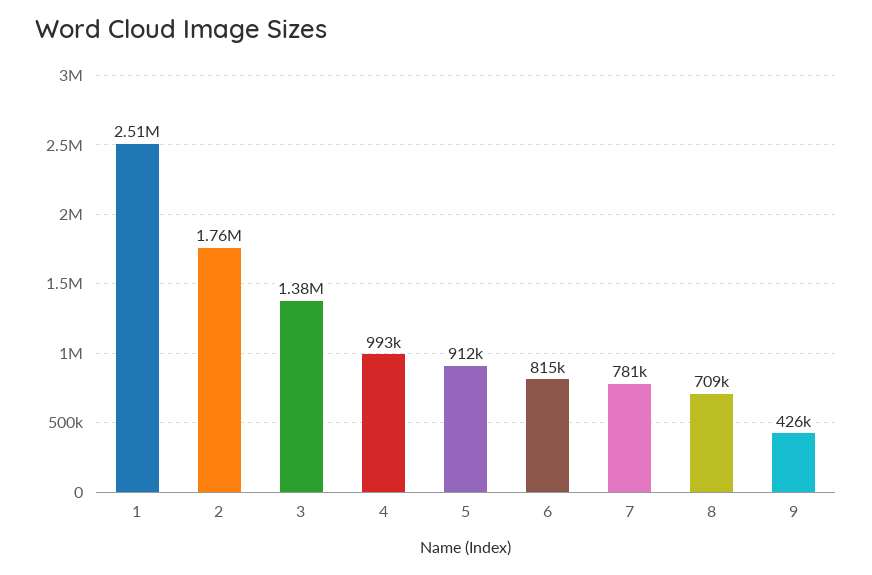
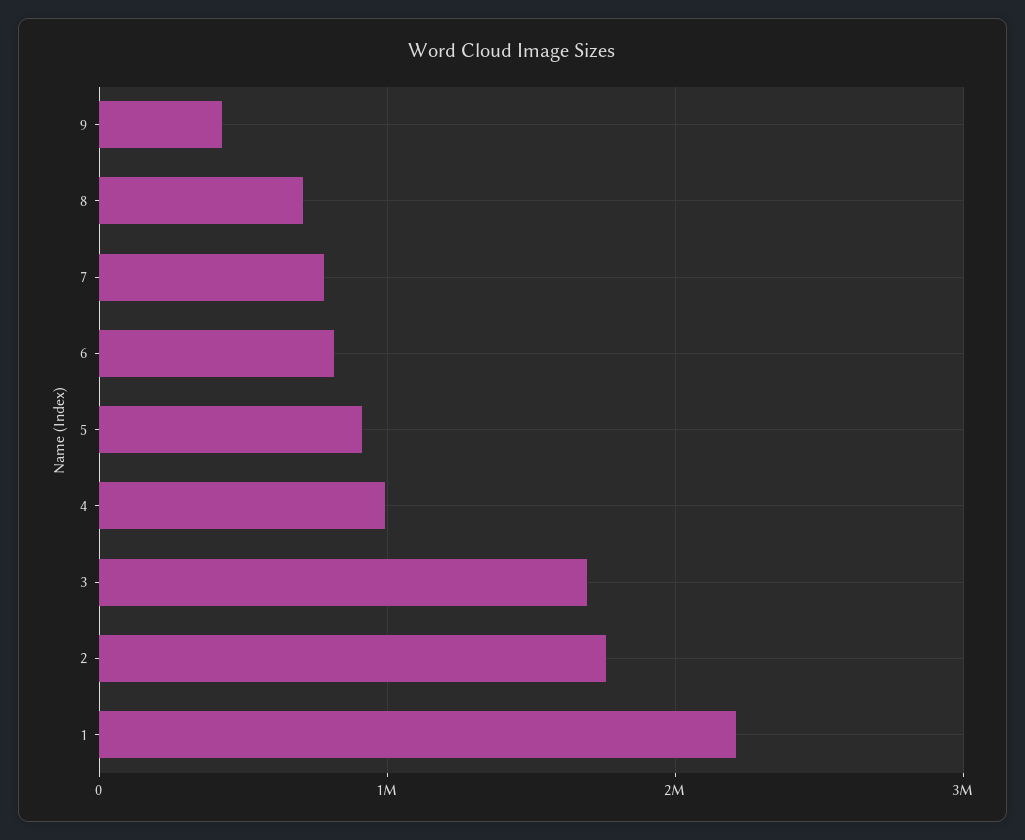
1: 2510000 -> 2200000
3: 1380000 -> 1700000

